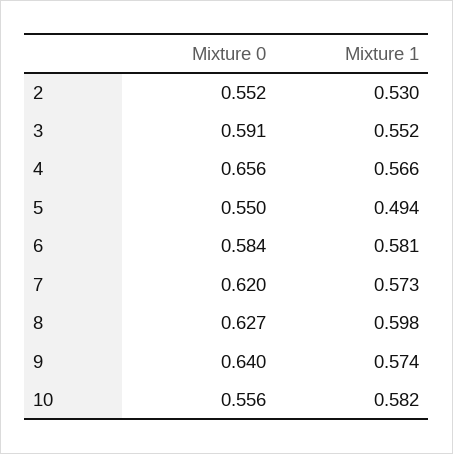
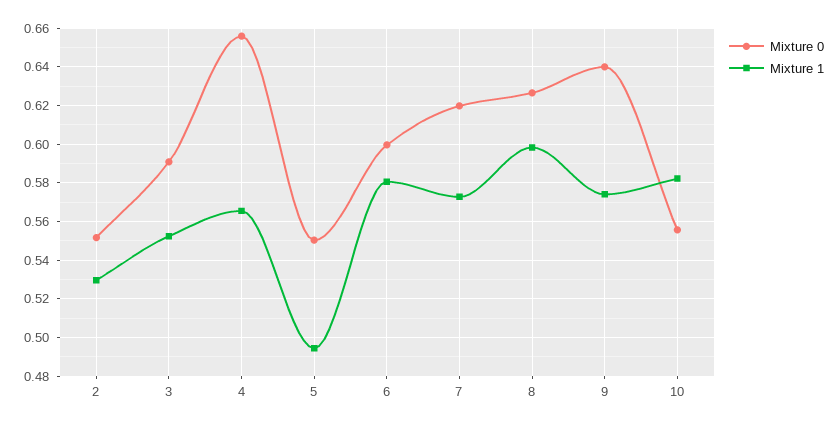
Mixture 0, 6: 0.584 -> 0.6

